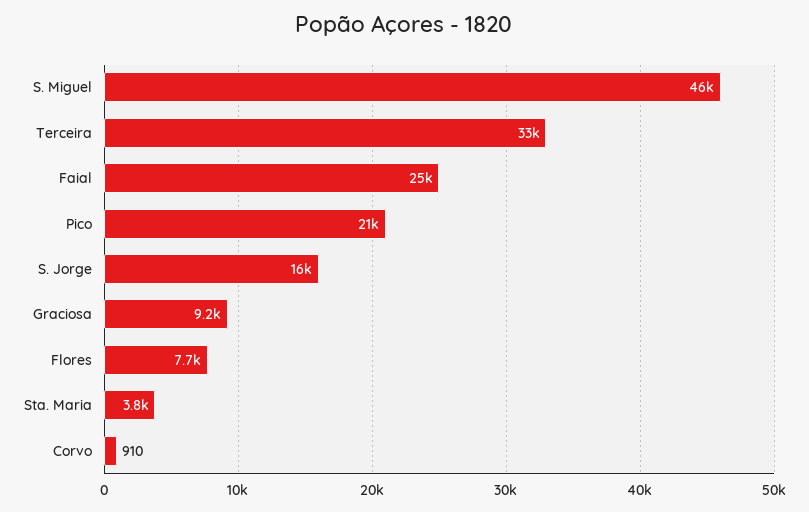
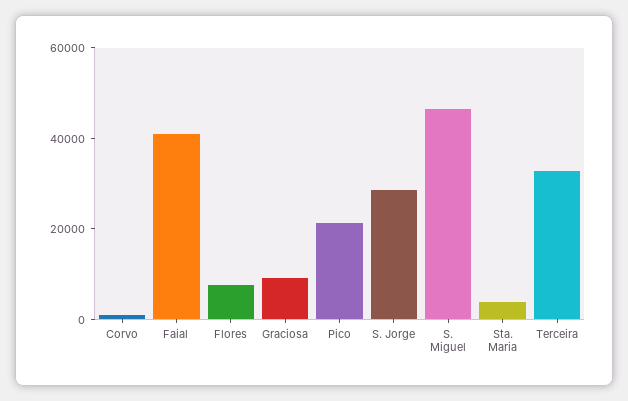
Faial: 25000 -> 40000
S. Jorge: 16000 -> 30000

